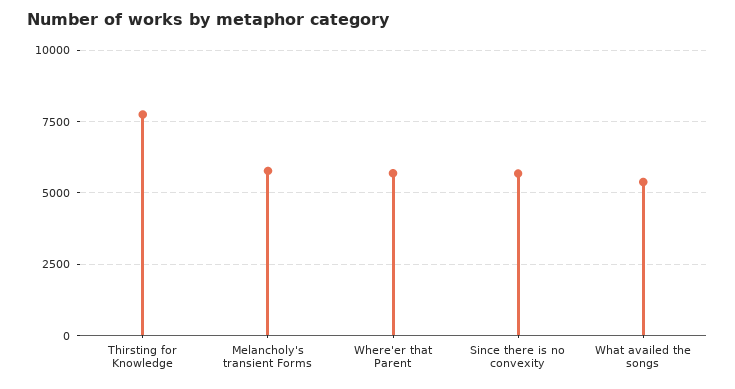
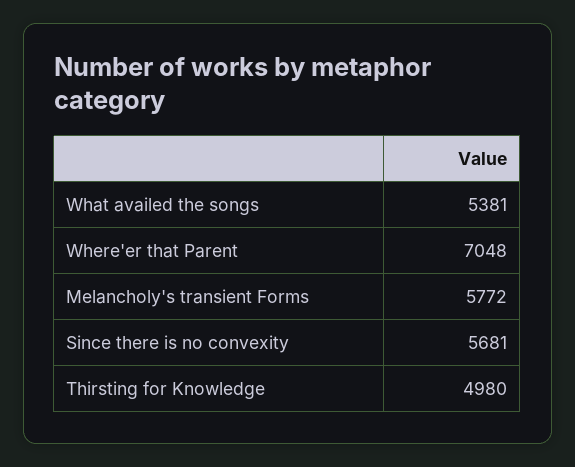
Thirsting for Knowledge: 7750 -> 4980
Where'er that Parent: 5750 -> 7048

